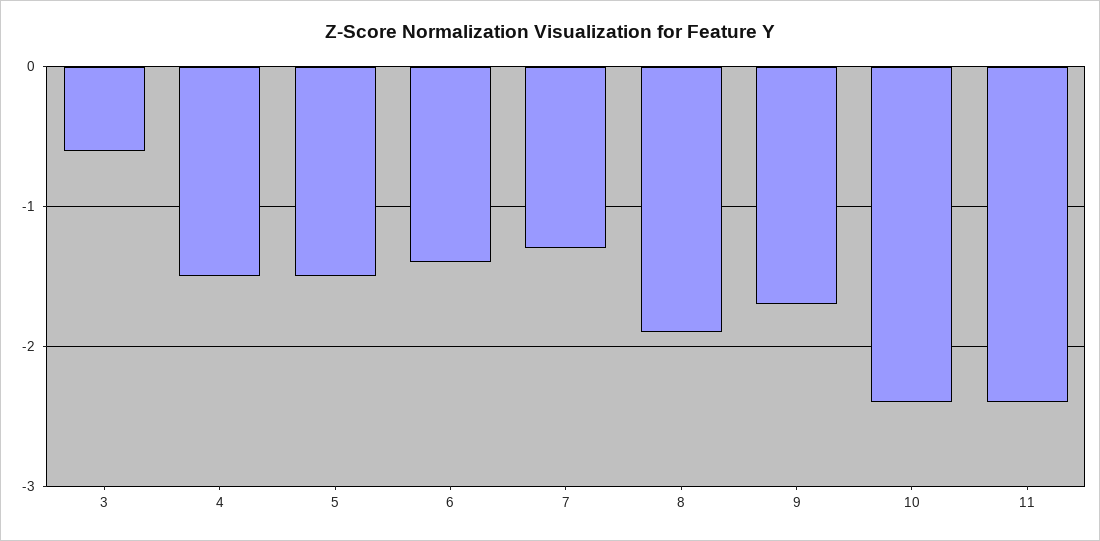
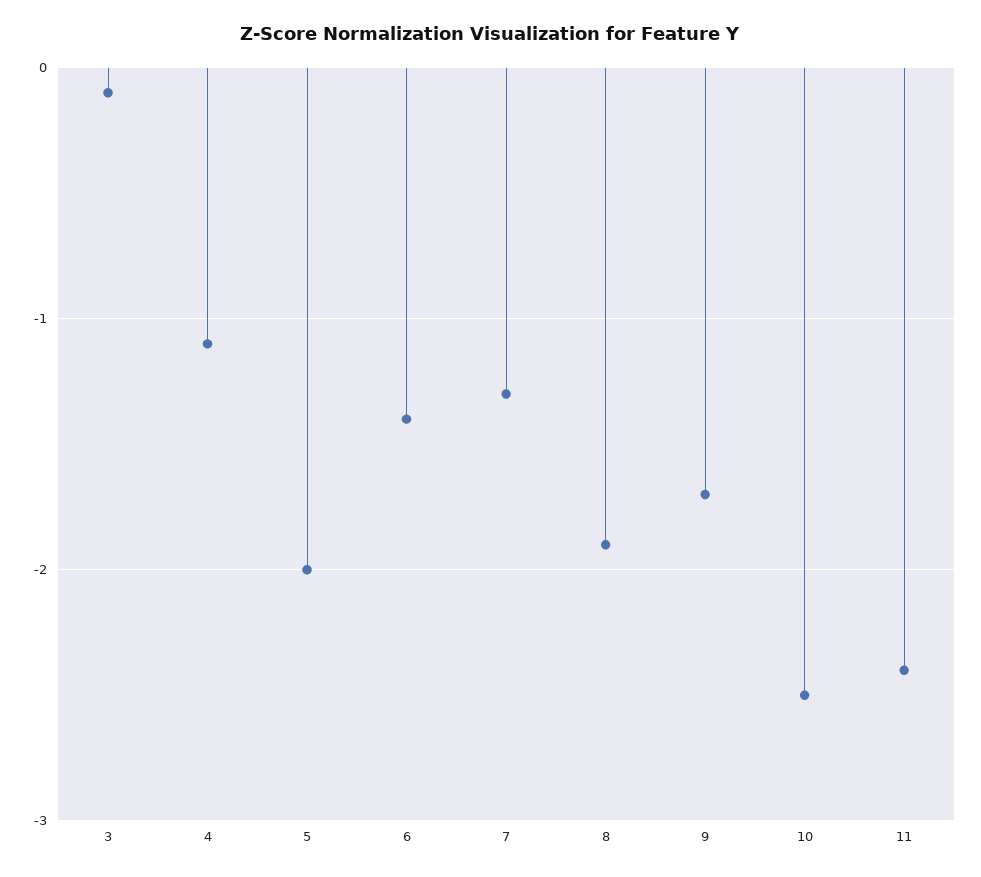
3: -0.6 -> -0.1
4: -1.5 -> -1.1
5: -1.5 -> -2
10: -2.4 -> -2.5

